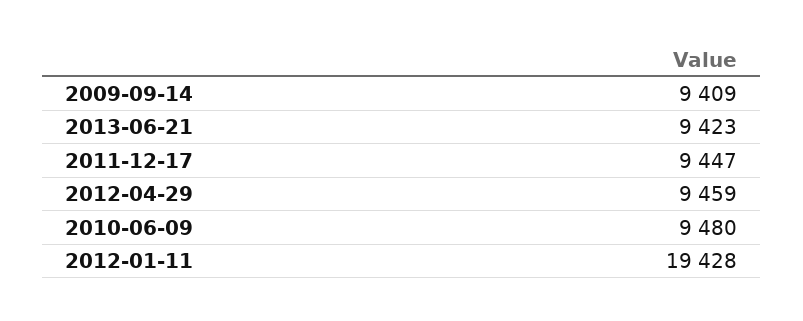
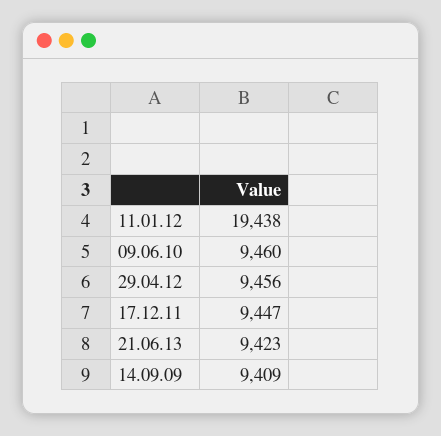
2012-04-29: 9459 -> 9456
2010-06-09: 9480 -> 9460
2012-01-11: 19428 -> 19438

